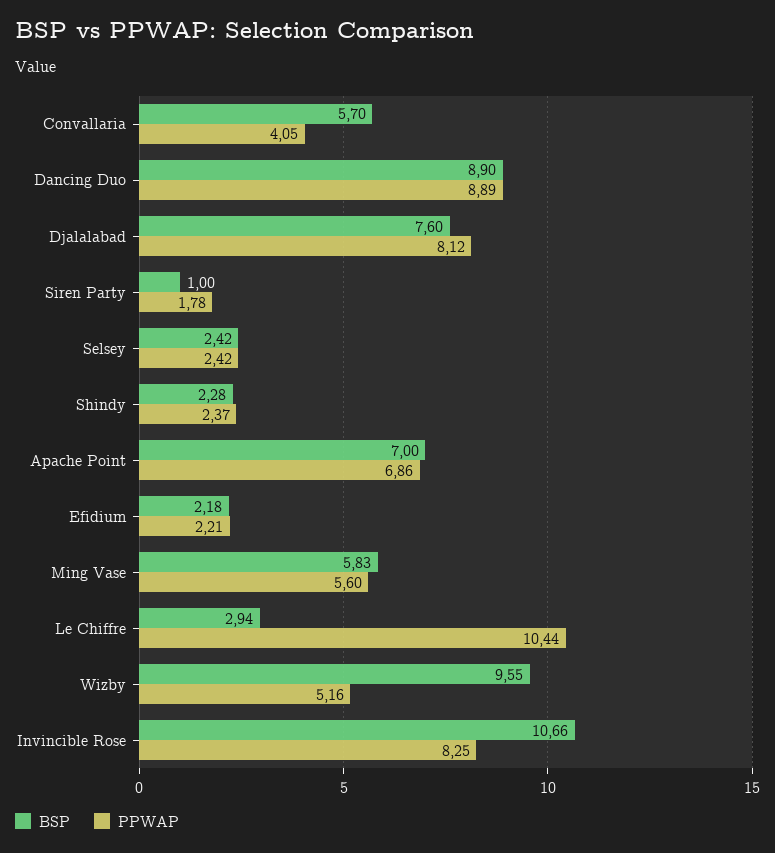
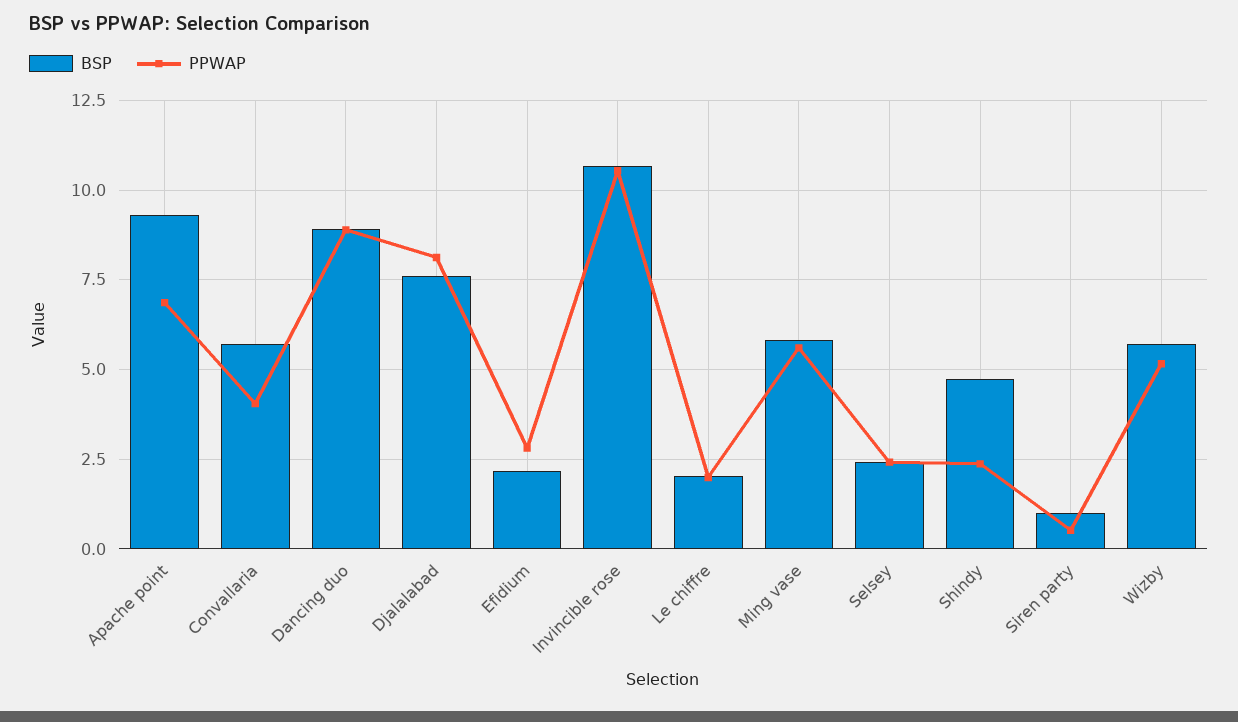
PPWAP, Siren Party: 1.78 -> 0.5
BSP, Shindy: 2.28 -> 4.75
BSP, Apache Point: 7 -> 9.25
PPWAP, Efidium: 2.21 -> 2.75
BSP, Le Chiffre: 2.94 -> 2
PPWAP, Le Chiffre: 10.44 -> 2
BSP, Wizby: 9.55 -> 5.75
PPWAP, Invincible Rose: 8.25 -> 10.5

